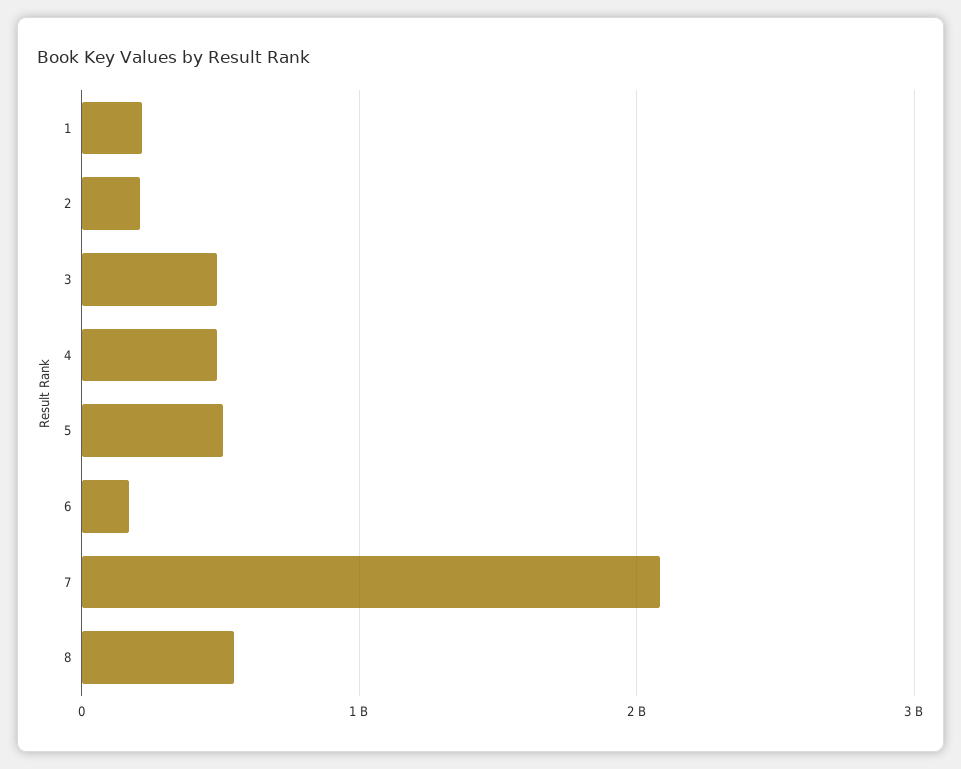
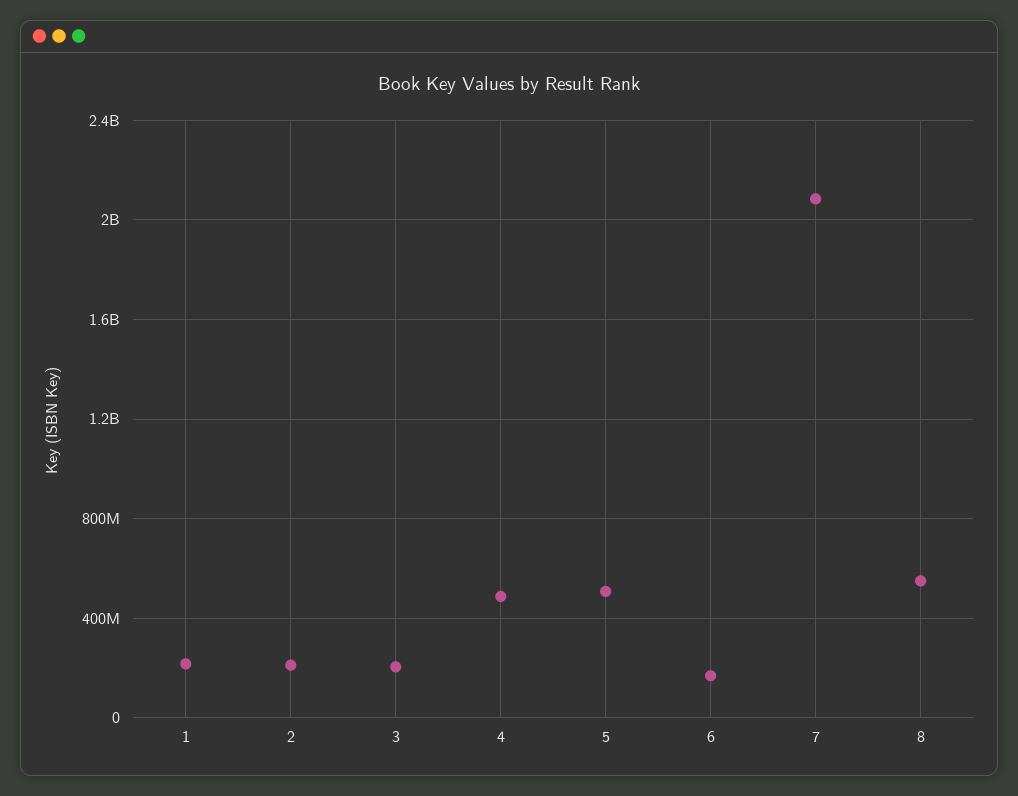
3: 500000000 -> 200000000

